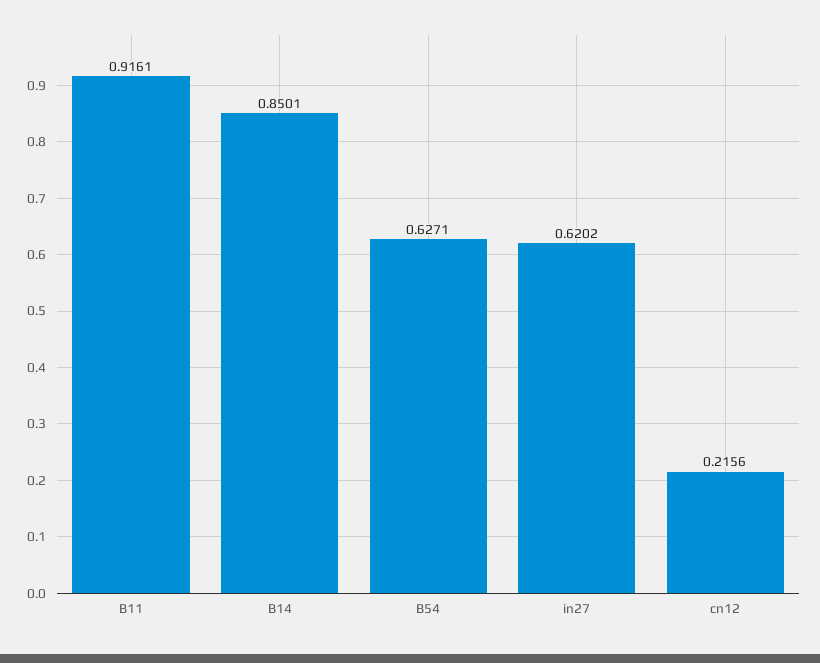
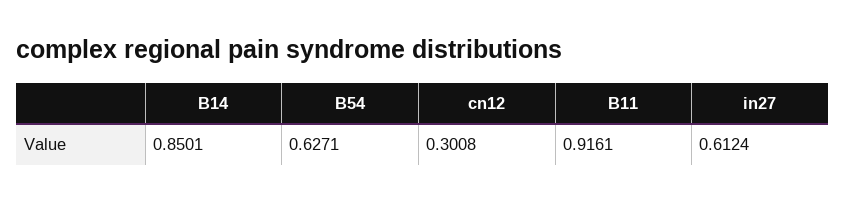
in27: 0.6202 -> 0.6124
cn12: 0.2156 -> 0.3008

